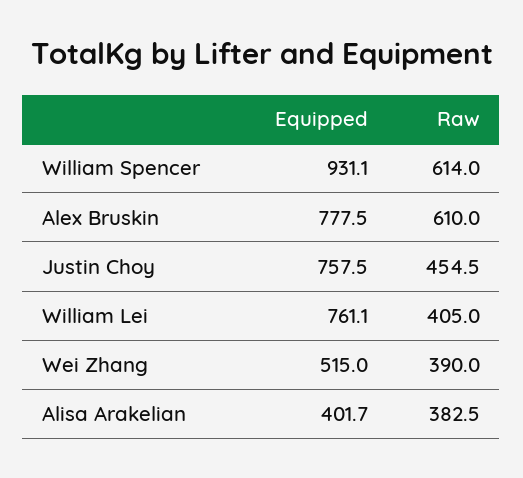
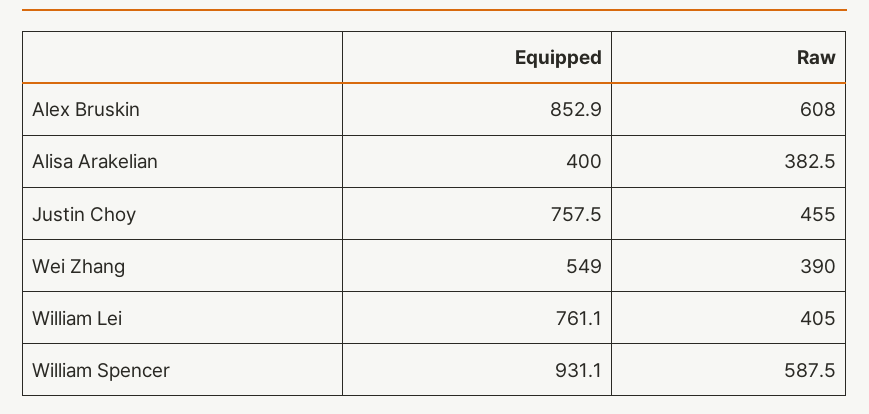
Raw, William Spencer: 614 -> 587.5
Equipped, Alex Bruskin: 777.5 -> 852.9
Raw, Alex Bruskin: 610 -> 608
Raw, Justin Choy: 454.5 -> 455
Equipped, Wei Zhang: 515 -> 549
Equipped, Alisa Arakelian: 401.7 -> 400

